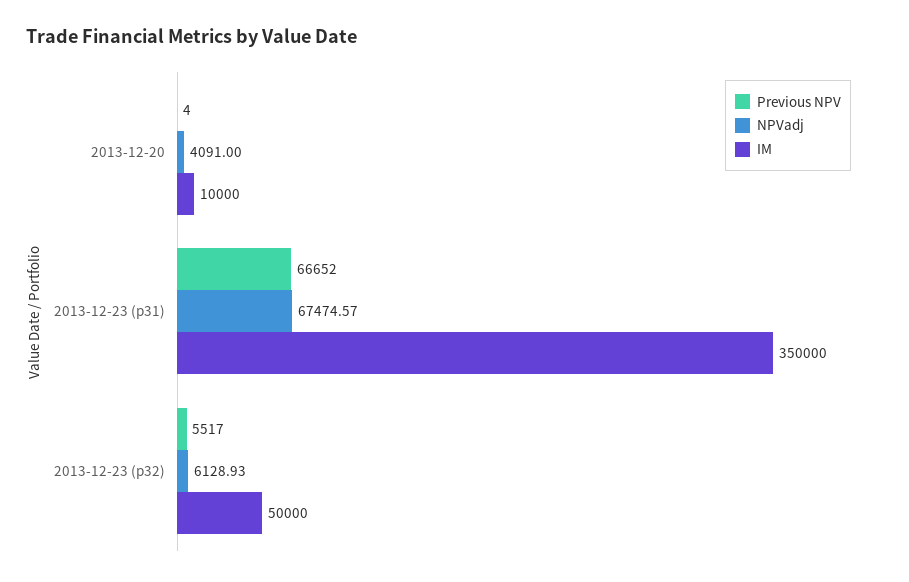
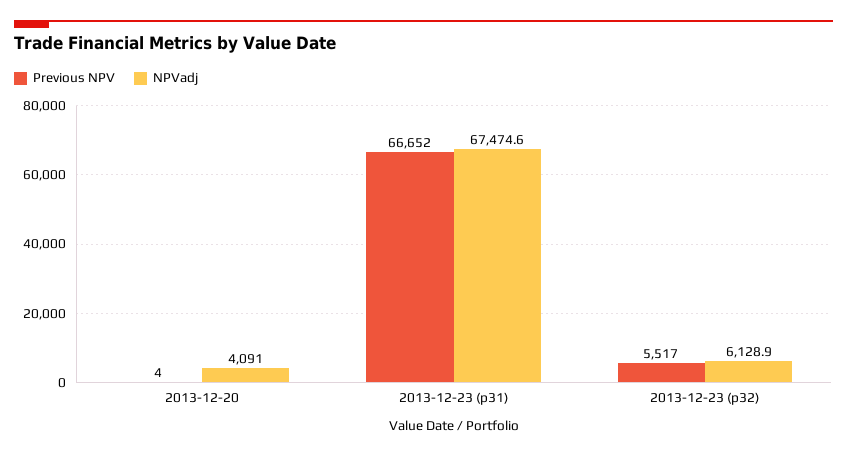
IM, 2013-12-20: 10000 -> none
IM, 2013-12-23 (p31): 350000 -> none
IM, 2013-12-23 (p32): 50000 -> none

